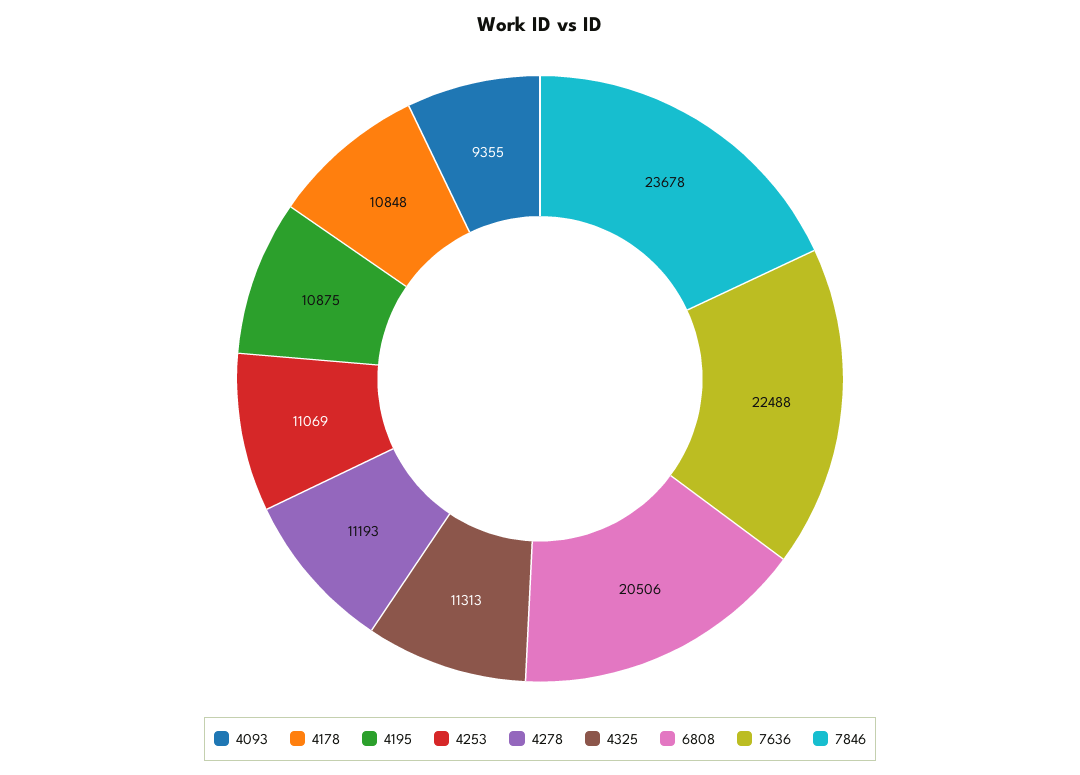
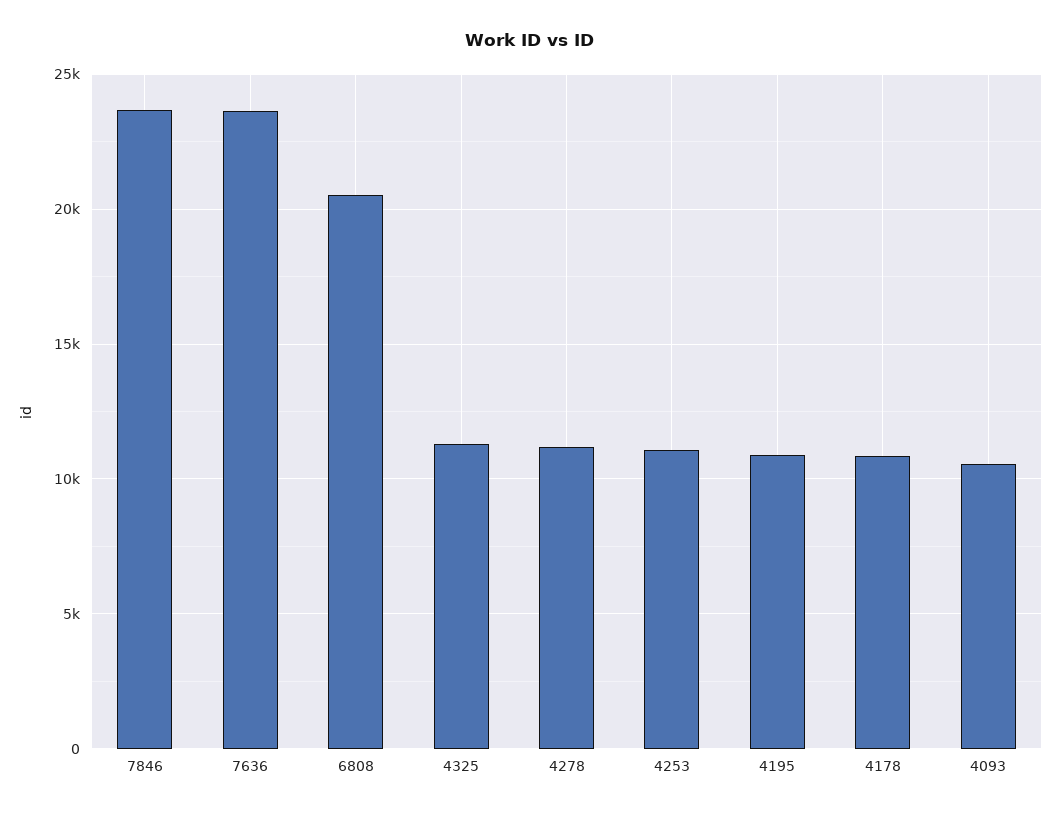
4093: 9355 -> 10500
7636: 22488 -> 23500

